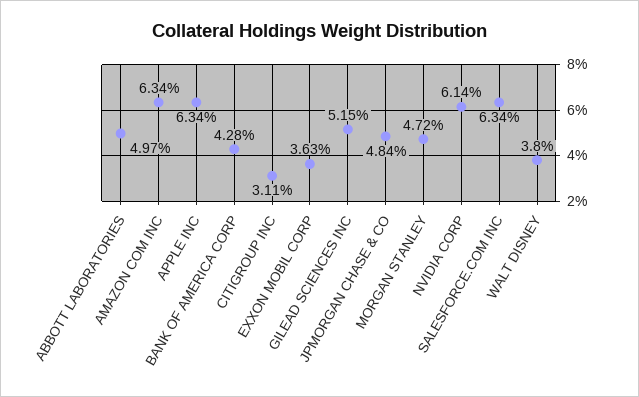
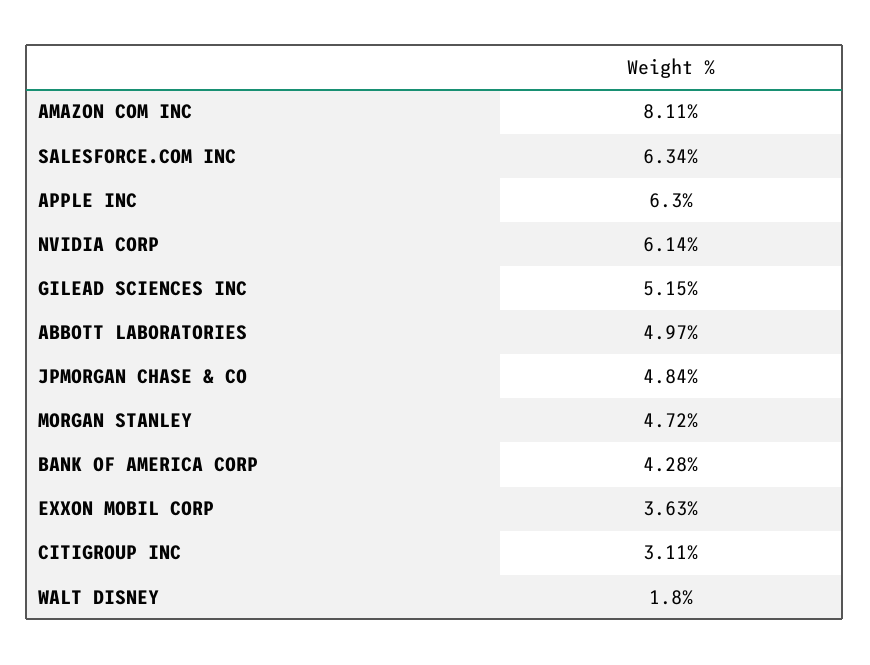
AMAZON COM INC: 6.34 -> 8.11
APPLE INC: 6.34 -> 6.3
WALT DISNEY: 3.8 -> 1.8

